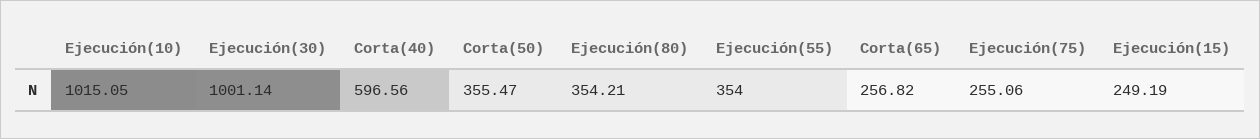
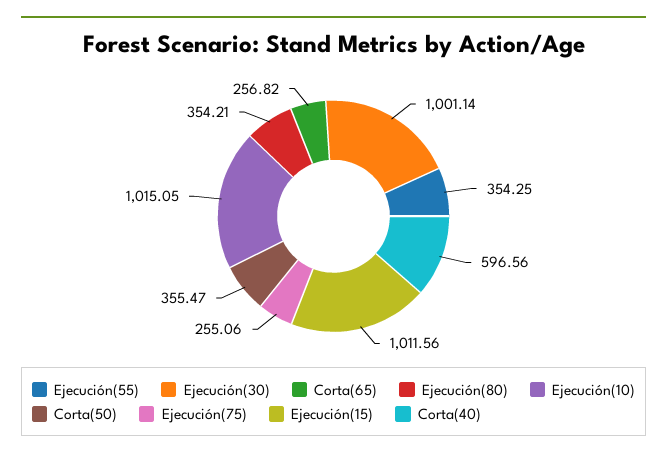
Ejecución(55): 354 -> 354.25
Ejecución(15): 249.19 -> 1011.56

